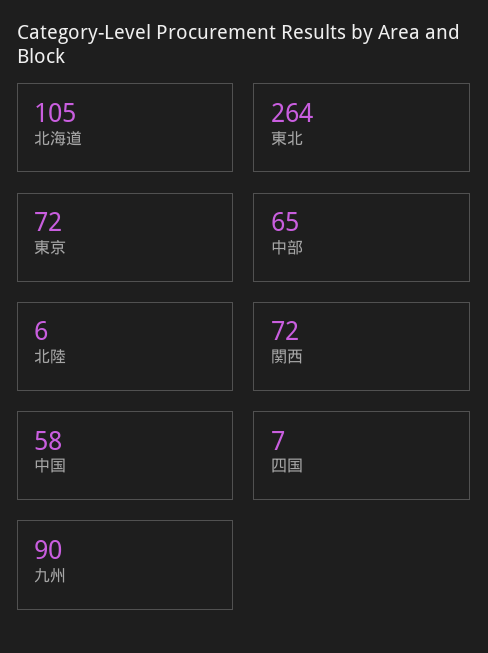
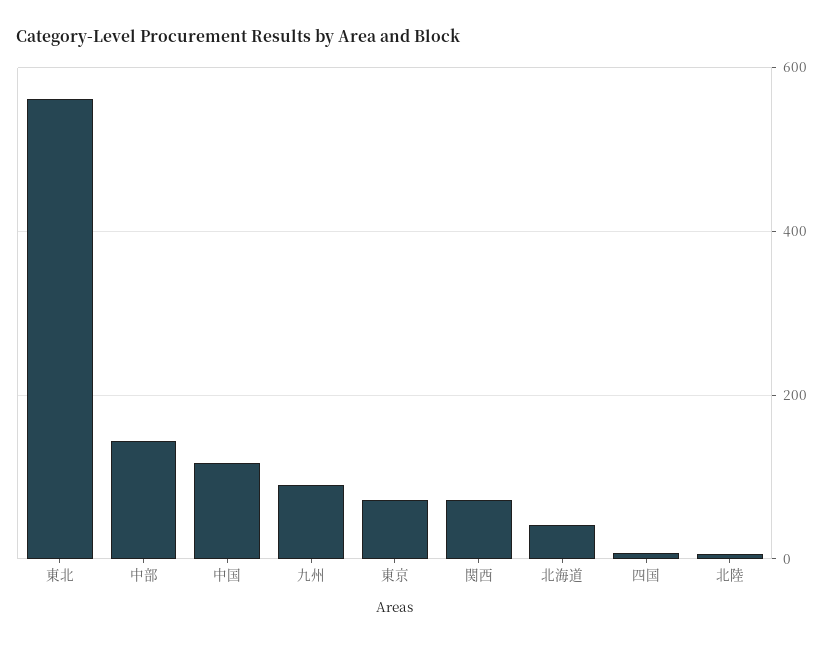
北海道: 105 -> 40
東北: 264 -> 560
中部: 65 -> 140
中国: 58 -> 120

